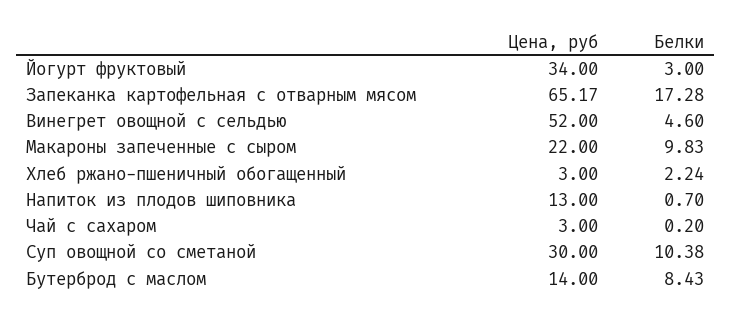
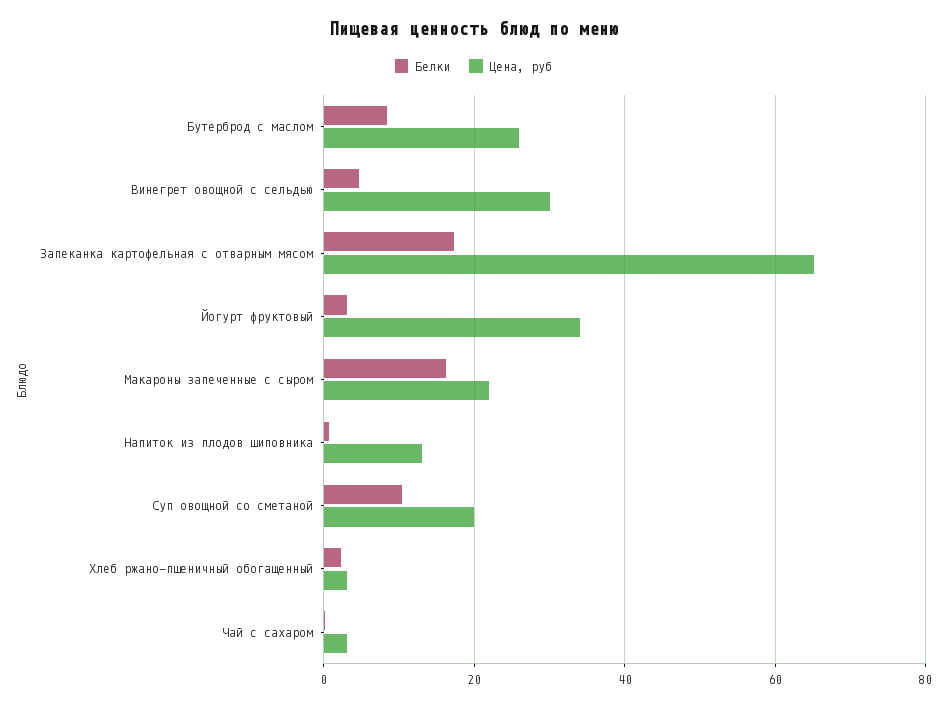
Цена, руб, Винегрет овощной с сельдью: 52 -> 30
Белки, Макароны запеченные с сыром: 9.83 -> 16
Цена, руб, Суп овощной со сметаной: 30 -> 20
Цена, руб, Бутерброд с маслом: 14 -> 26

